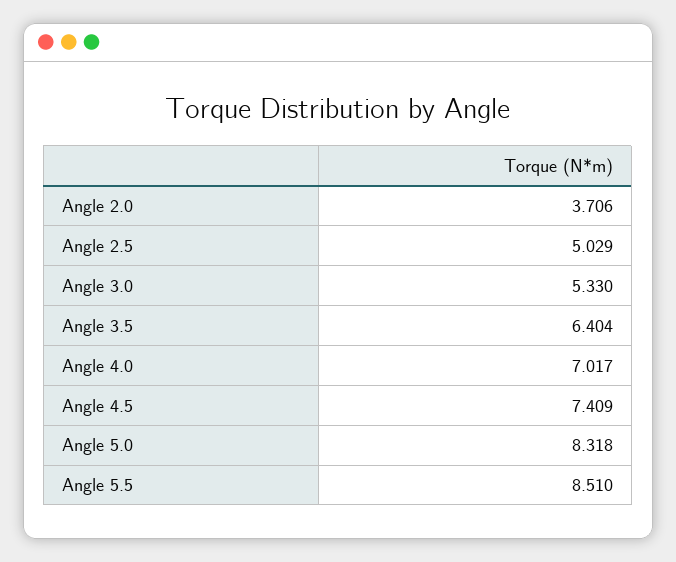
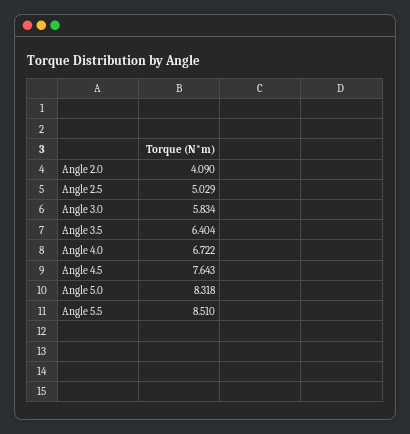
Angle 2.0: 3.706 -> 4.09
Angle 3.0: 5.33 -> 5.834
Angle 4.0: 7.017 -> 6.722
Angle 4.5: 7.409 -> 7.643

